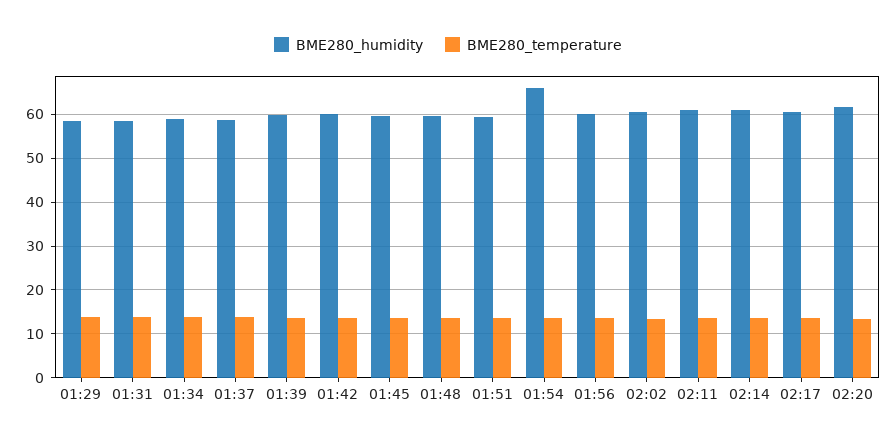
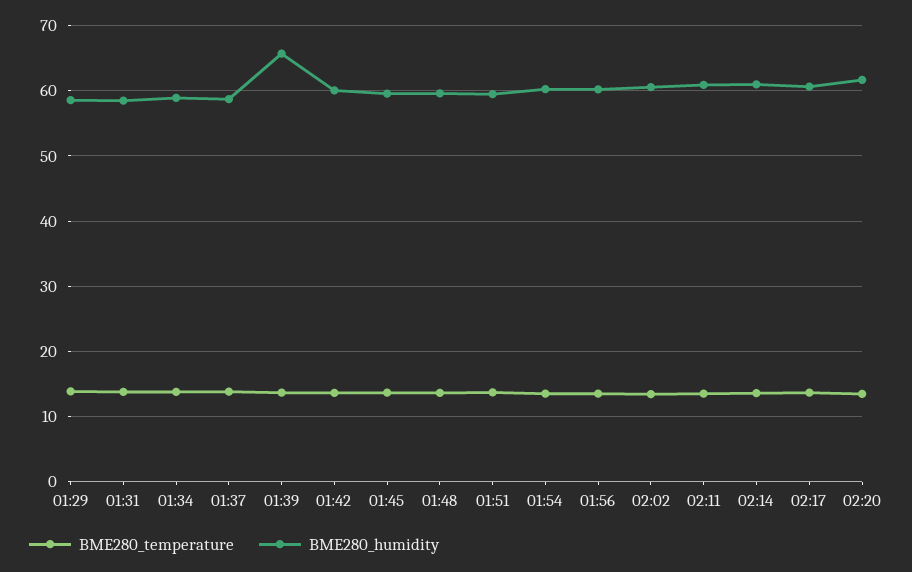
BME280_humidity, 01:39: 60 -> 66
BME280_humidity, 01:54: 66 -> 60

